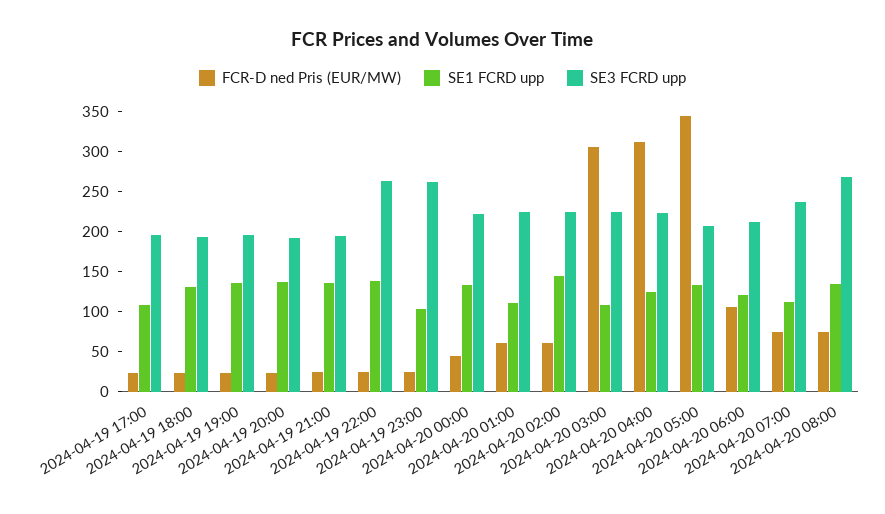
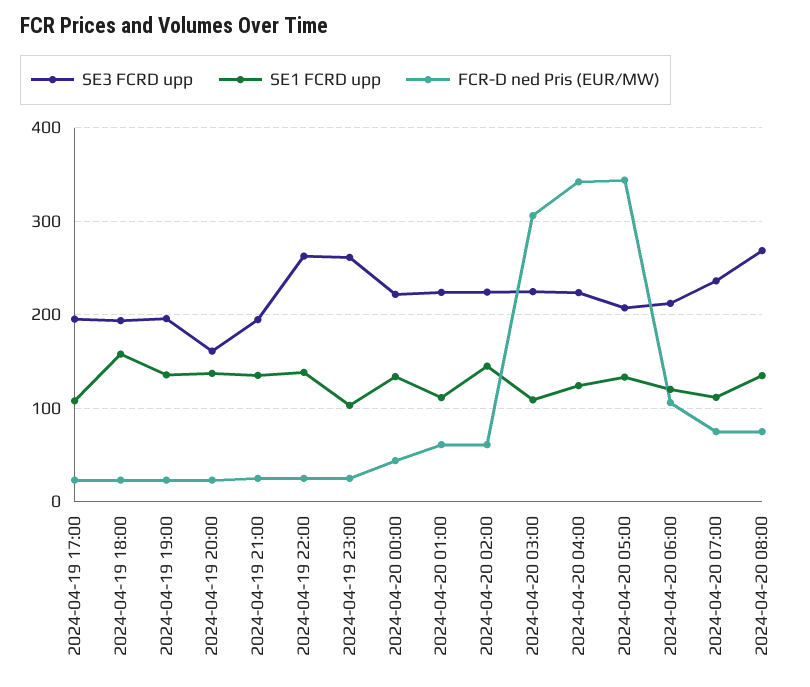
SE1 FCRD upp, 2024-04-19 18:00: 130 -> 160
SE3 FCRD upp, 2024-04-19 20:00: 190 -> 160
FCR-D ned Pris (EUR/MW), 2024-04-20 04:00: 310 -> 340

